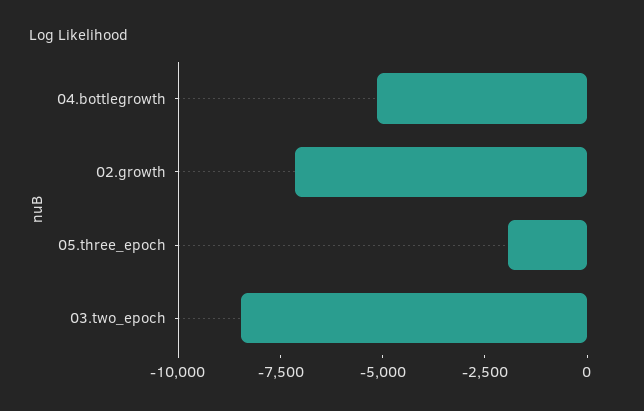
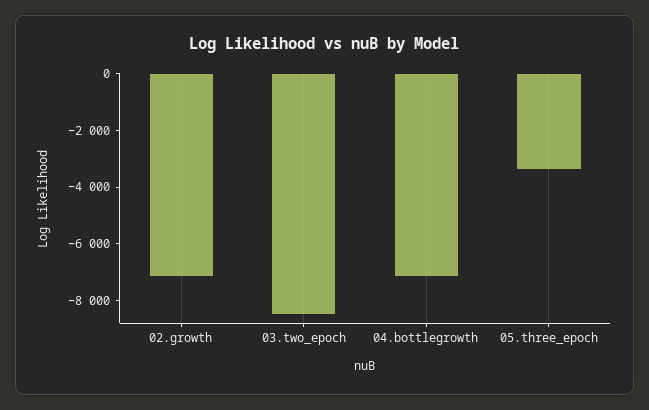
04.bottlegrowth: -5000 -> -7000
05.three_epoch: -2000 -> -3500

